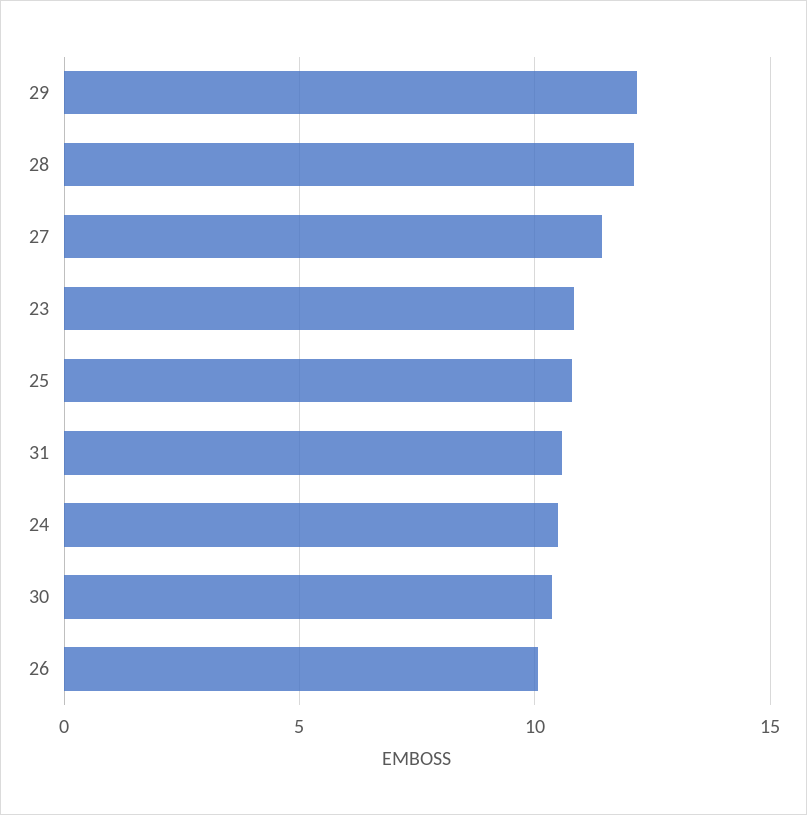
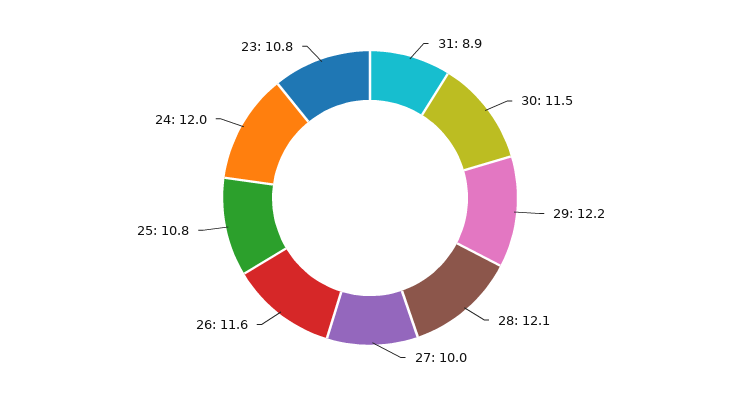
27: 11.5 -> 10
31: 10.5 -> 8.9
24: 10.5 -> 12
30: 10.5 -> 11.5
26: 10 -> 11.6

